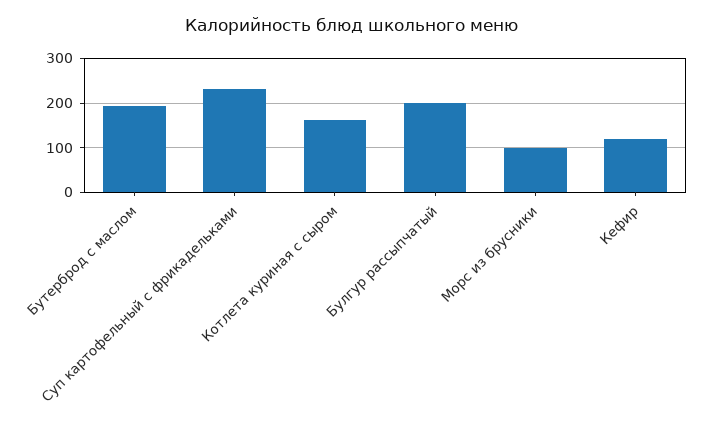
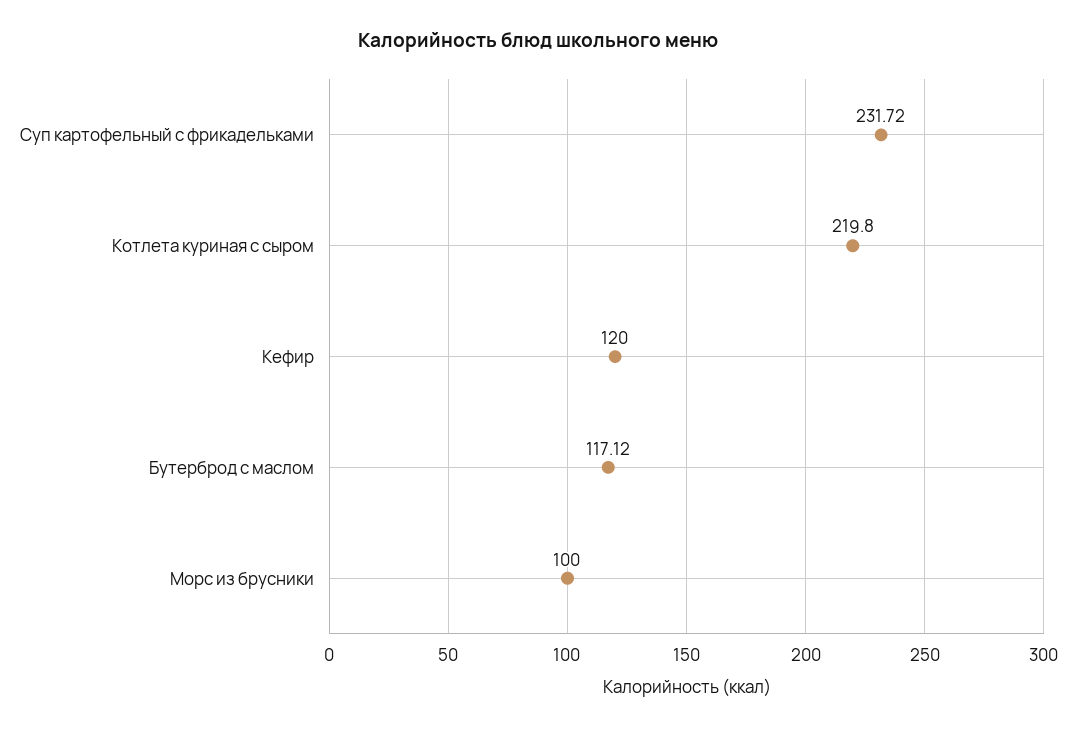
Бутерброд с маслом: 200 -> 117.12
Котлета куриная с сыром: 160 -> 219.8
Булгур рассыпчатый: 200 -> none

